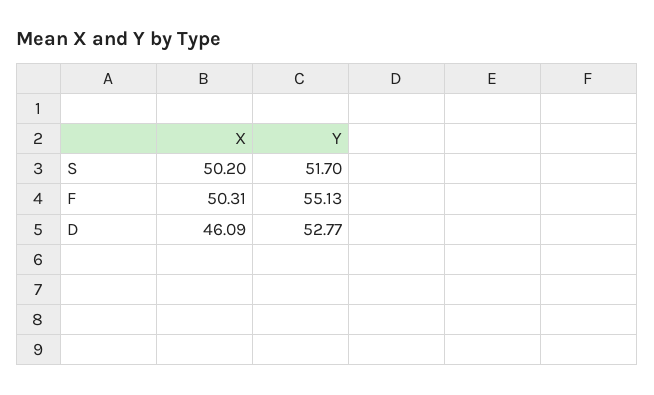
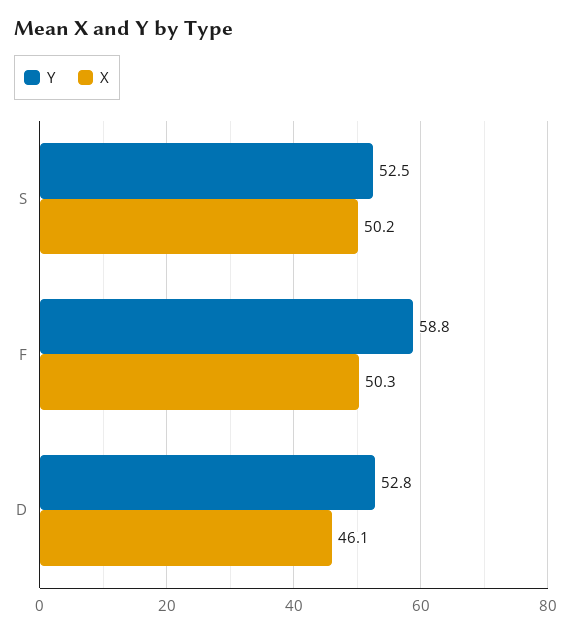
Y, S: 51.7 -> 52.5
Y, F: 55.13 -> 58.8

